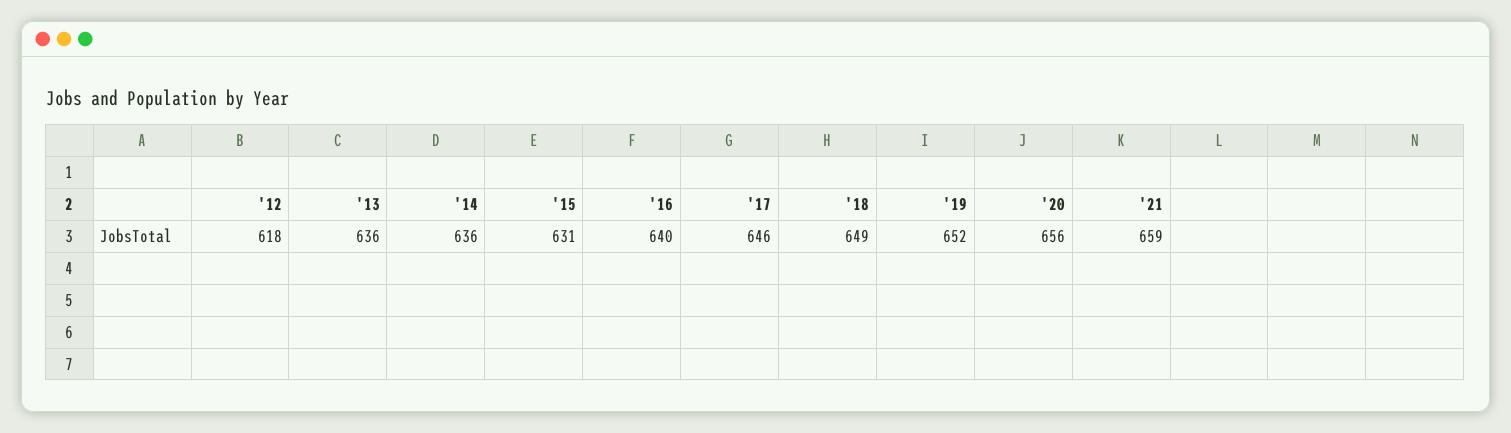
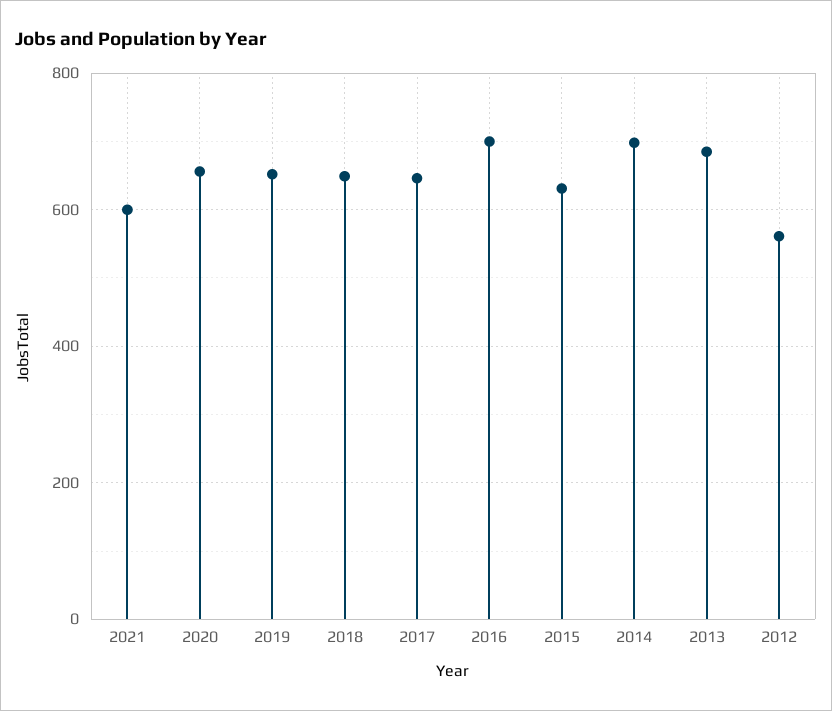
'12: 618 -> 560
'13: 636 -> 680
'14: 636 -> 700
'16: 640 -> 700
'21: 659 -> 600

